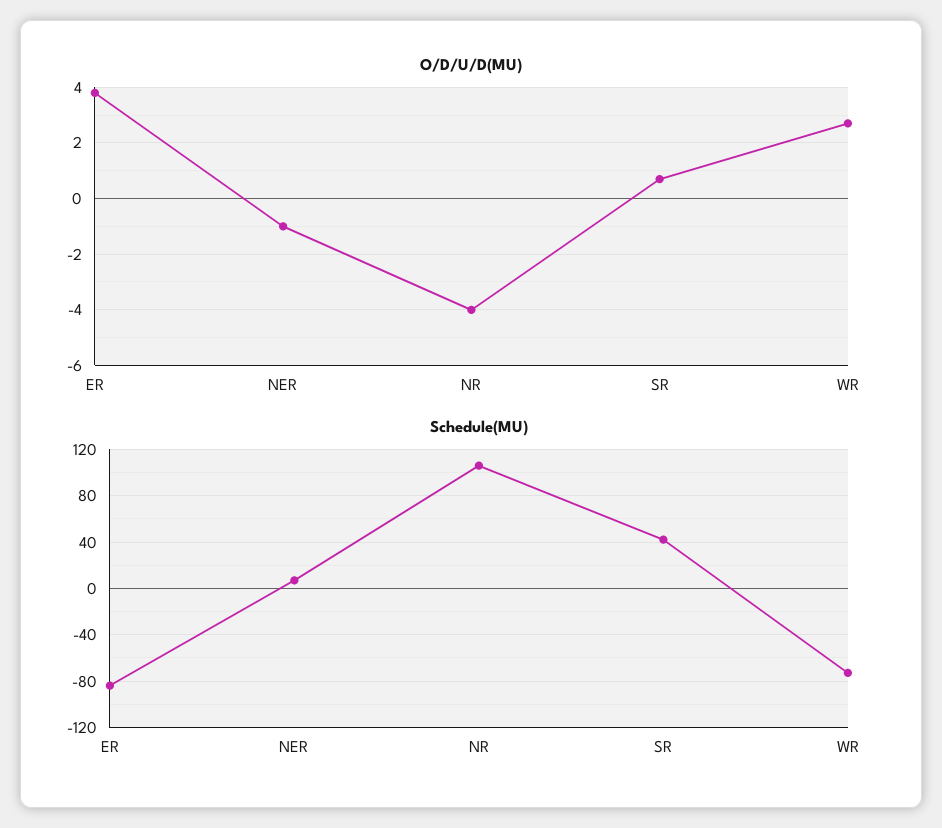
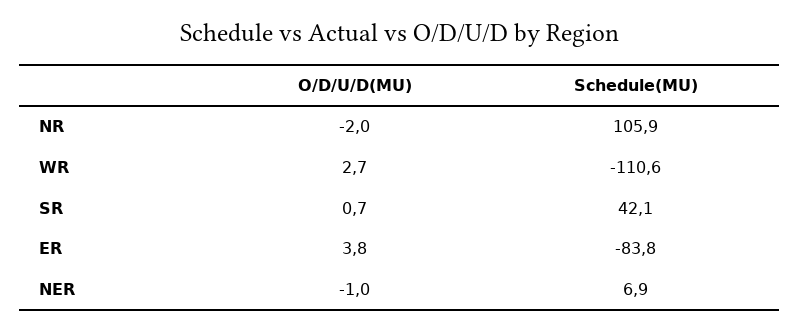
O/D/U/D(MU), NR: -4 -> -2
Schedule(MU), WR: -70 -> -110.6

